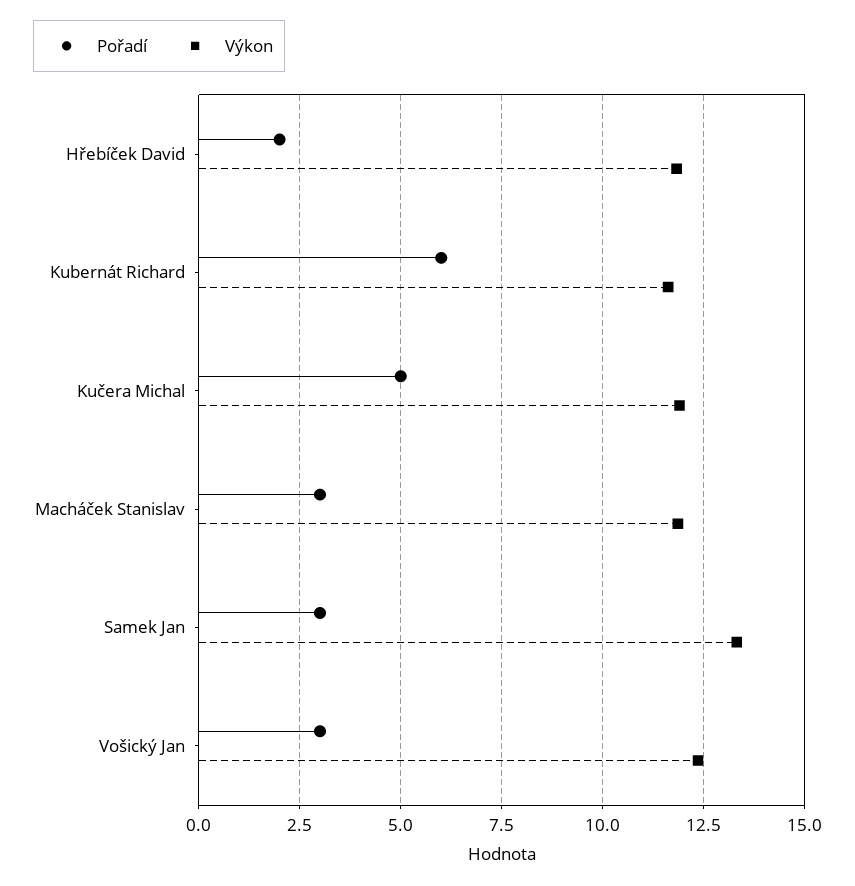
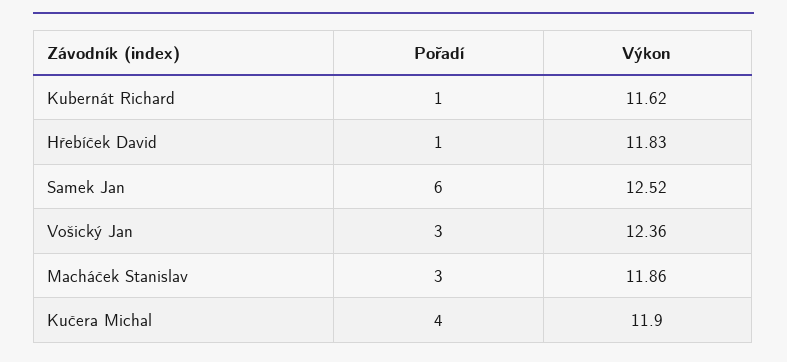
Pořadí, Hřebíček David: 2 -> 1
Pořadí, Kubernát Richard: 6 -> 1
Pořadí, Kučera Michal: 5 -> 4
Pořadí, Samek Jan: 3 -> 6
Výkon, Samek Jan: 13.25 -> 12.52

